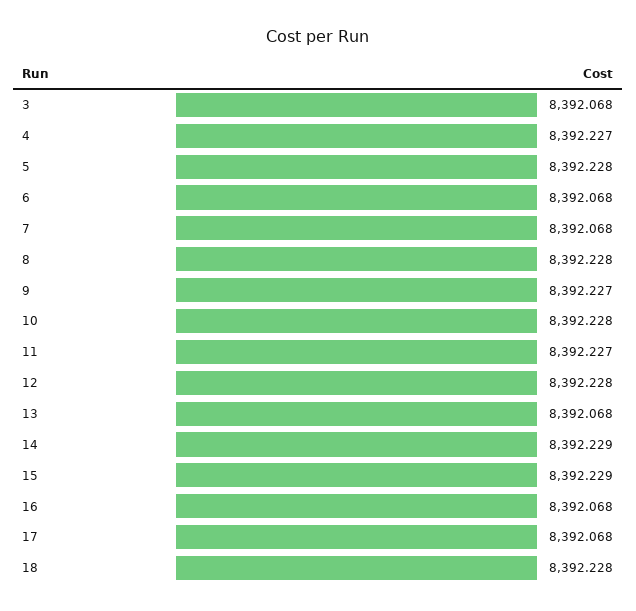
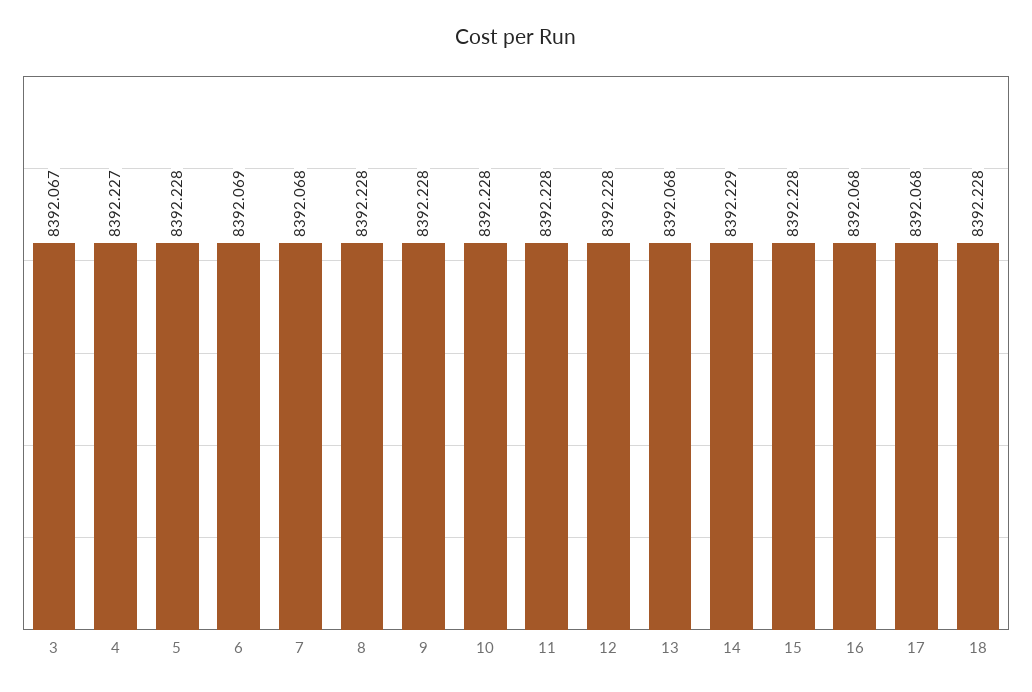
3: 8392.068 -> 8392.067
6: 8392.068 -> 8392.069
9: 8392.227 -> 8392.228
11: 8392.227 -> 8392.228
15: 8392.229 -> 8392.228

